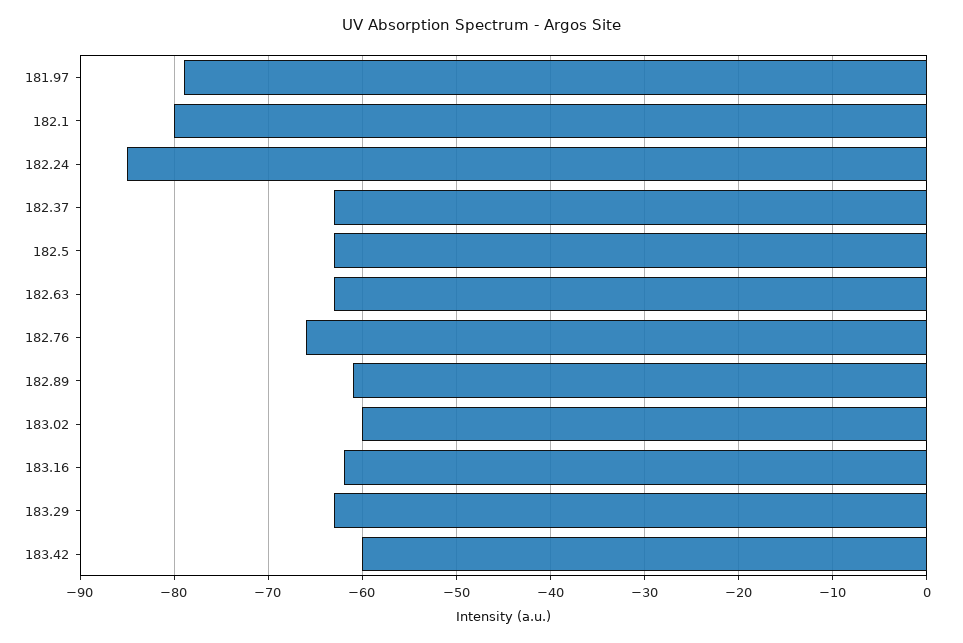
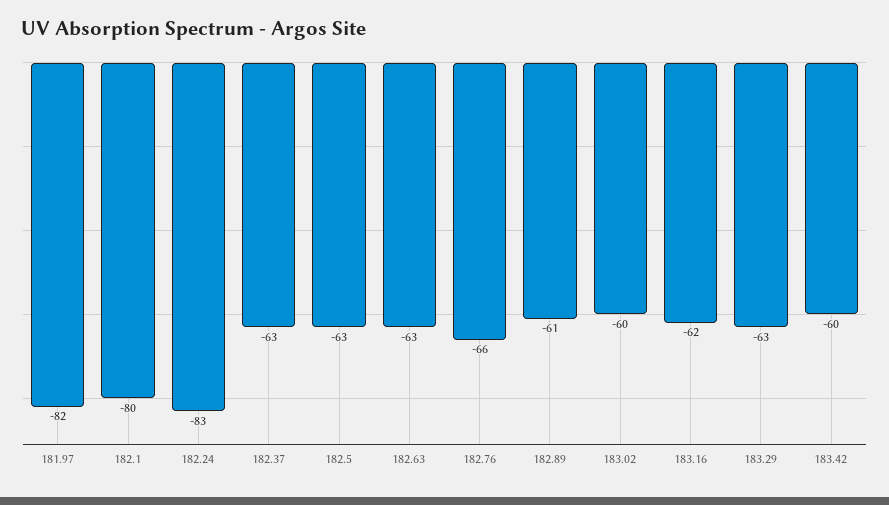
181.97: -79 -> -82
182.24: -85 -> -83

